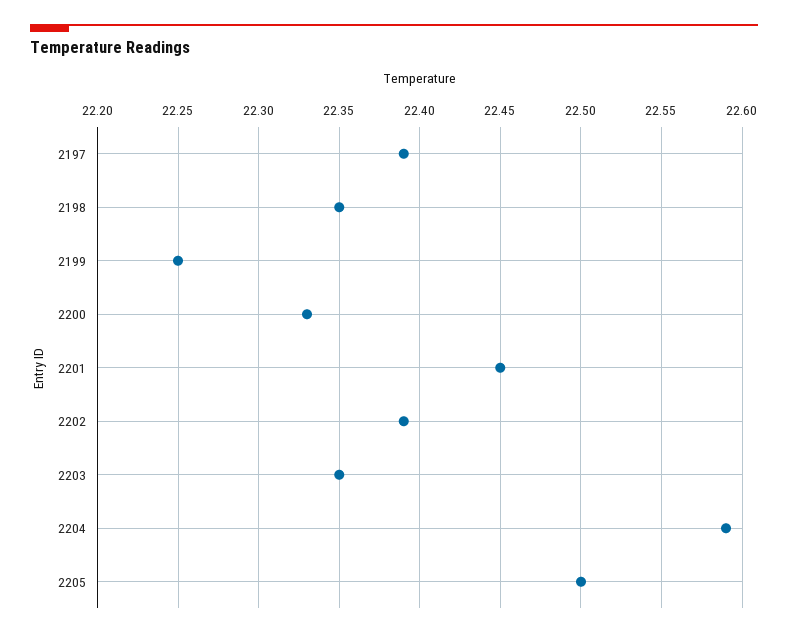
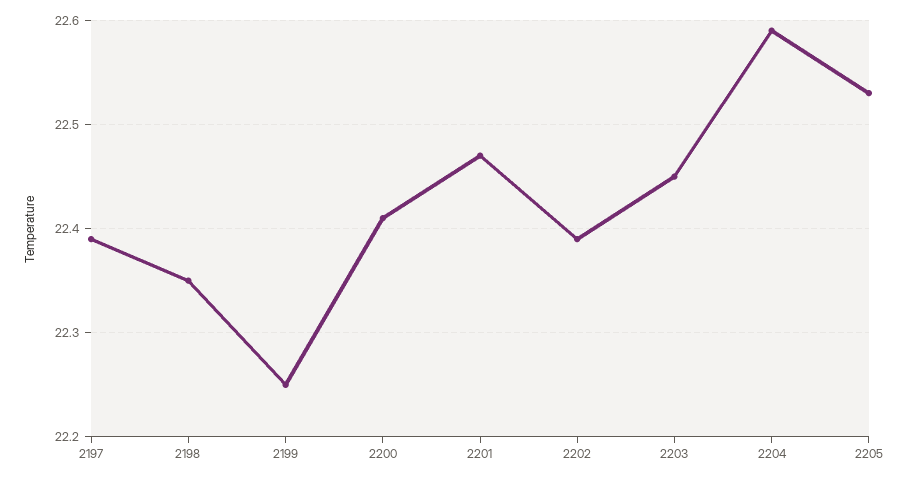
2200: 22.33 -> 22.41
2201: 22.45 -> 22.47
2203: 22.35 -> 22.45
2205: 22.5 -> 22.53

